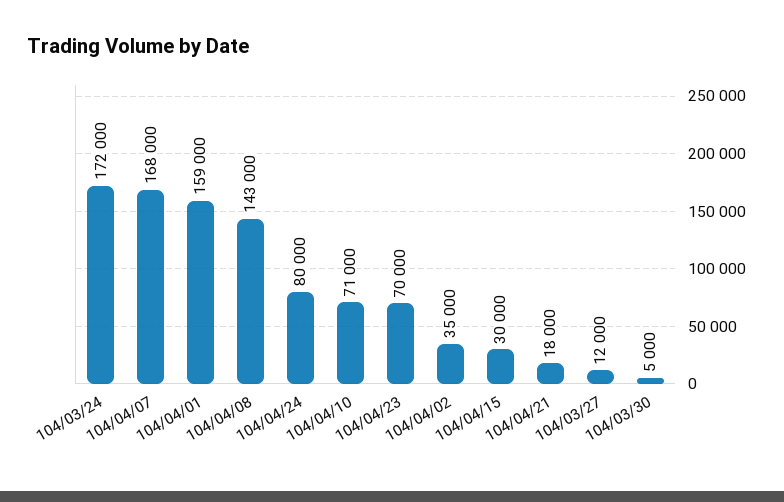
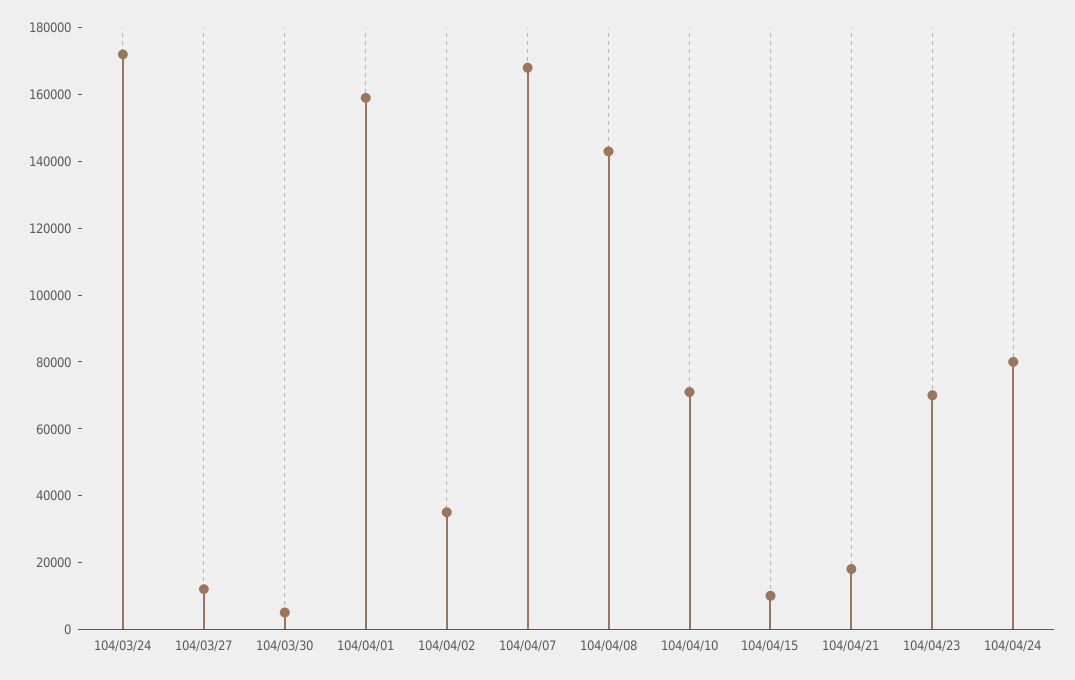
104/04/15: 30000 -> 10000

